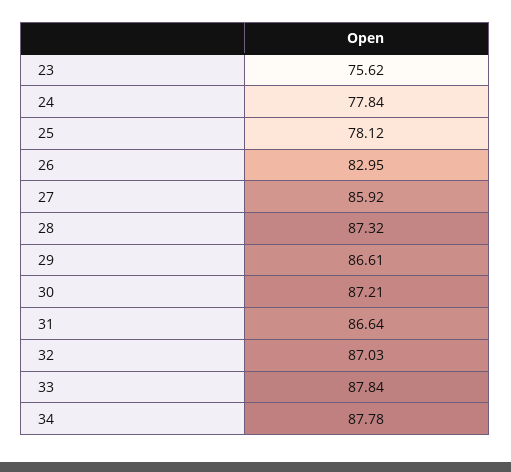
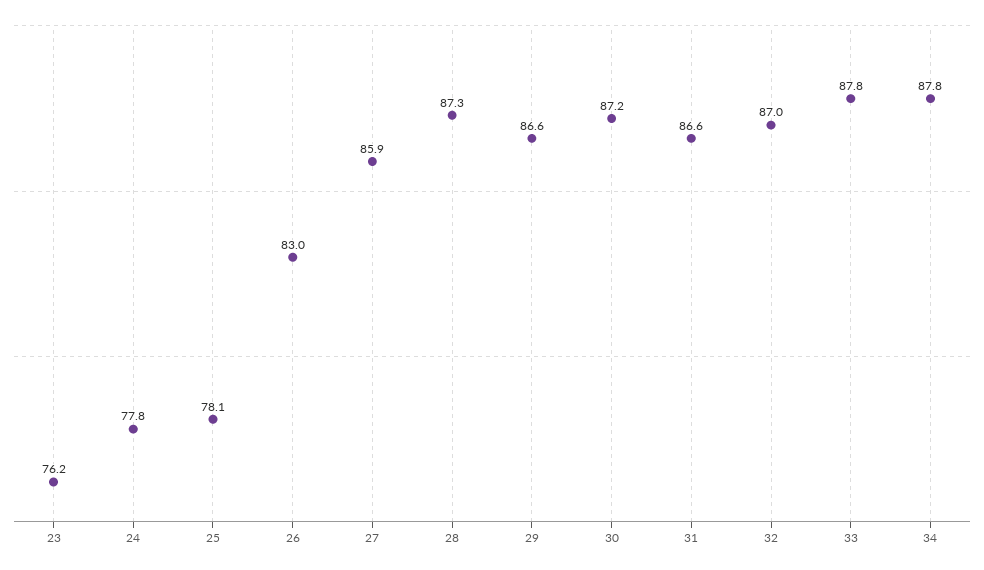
23: 75.62 -> 76.2

